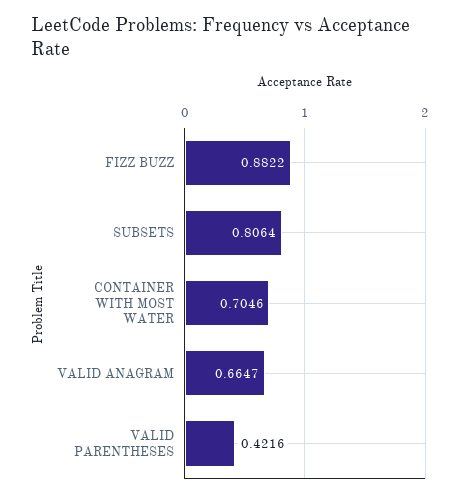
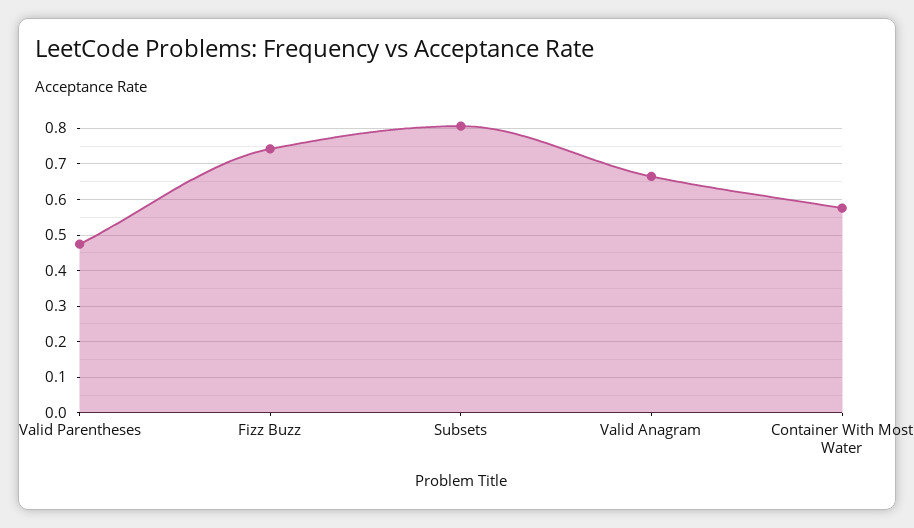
FIZZ BUZZ: 0.8822 -> 0.74
CONTAINER WITH MOST WATER: 0.7046 -> 0.58
VALID PARENTHESES: 0.4216 -> 0.48

